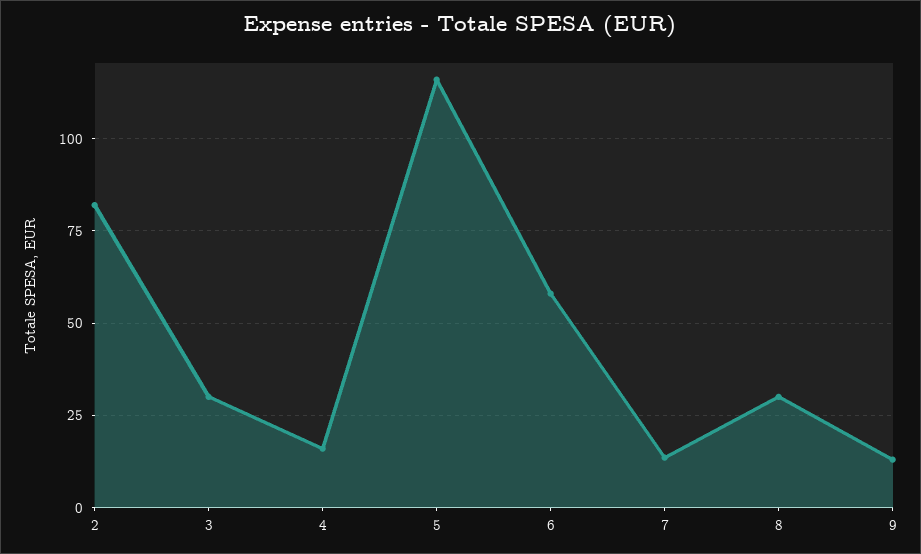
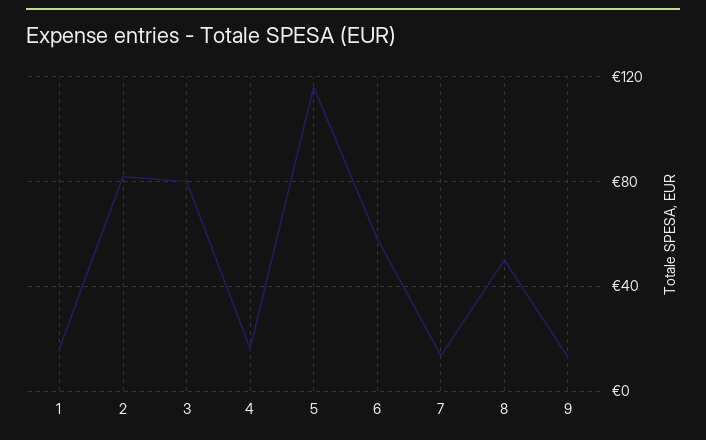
3: 30 -> 80
8: 30 -> 50
1: none -> 15

